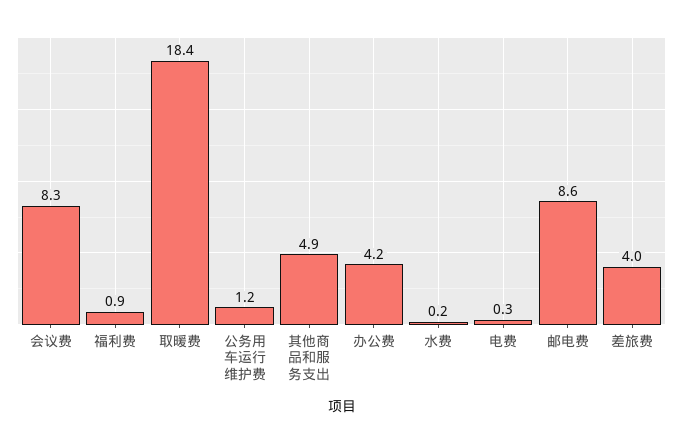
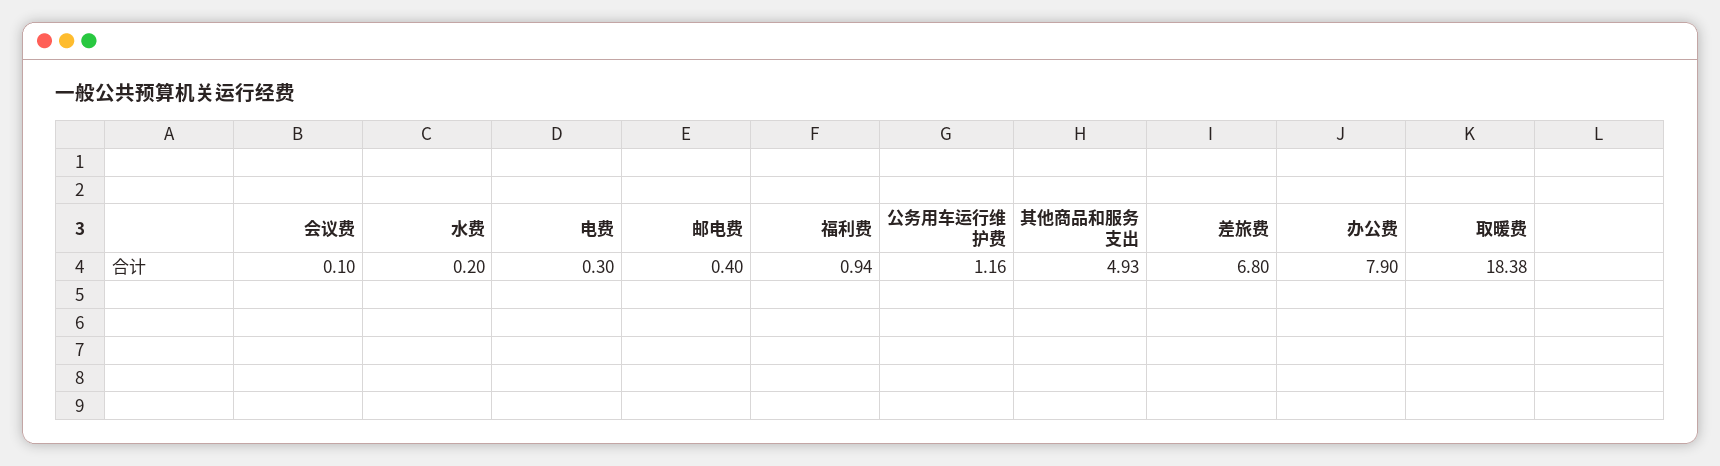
会议费: 8.3 -> 0.1
办公费: 4.2 -> 7.9
邮电费: 8.6 -> 0.4
差旅费: 4 -> 6.8

